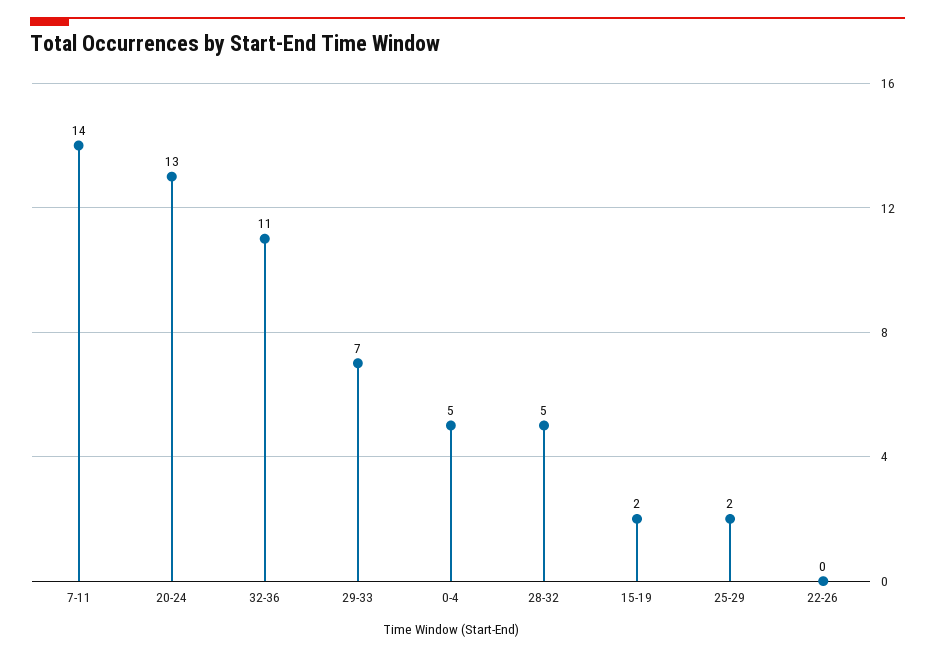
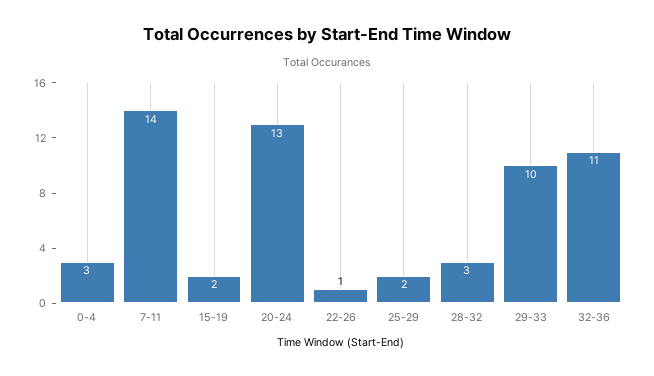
29-33: 7 -> 10
0-4: 5 -> 3
28-32: 5 -> 3
22-26: 0 -> 1

